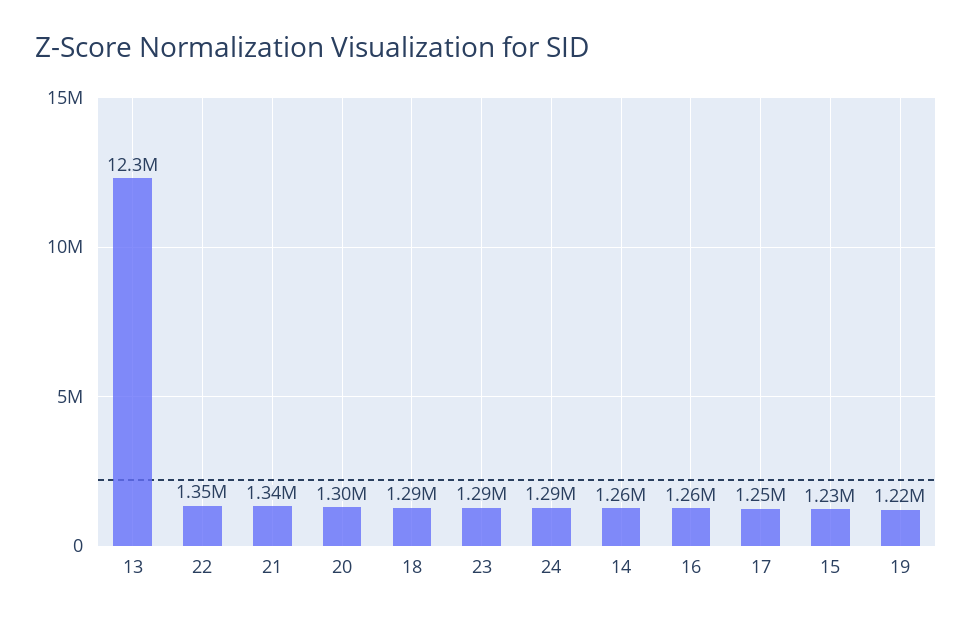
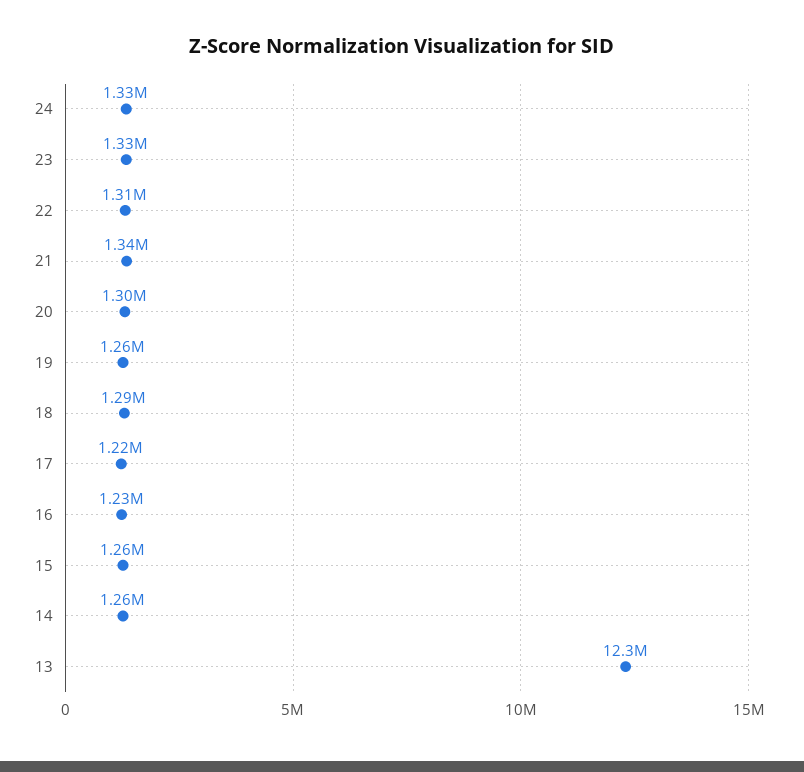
22: 1350000 -> 1310000
23: 1290000 -> 1330000
24: 1290000 -> 1330000
16: 1260000 -> 1230000
17: 1250000 -> 1220000
15: 1230000 -> 1260000
19: 1220000 -> 1260000

